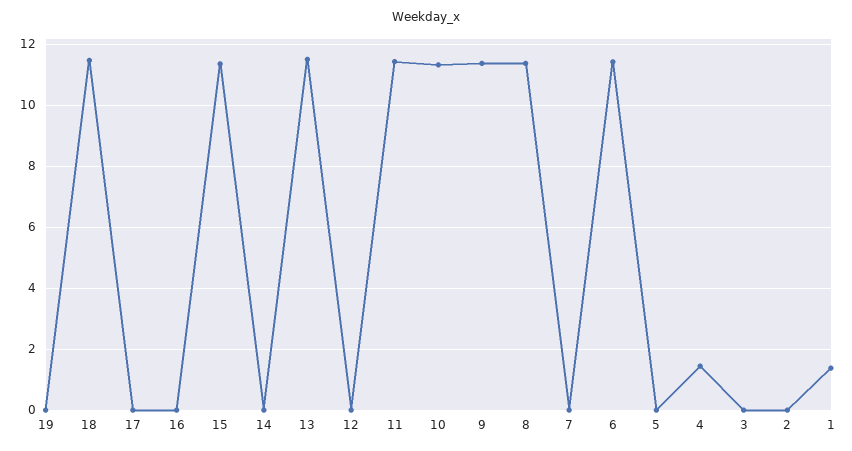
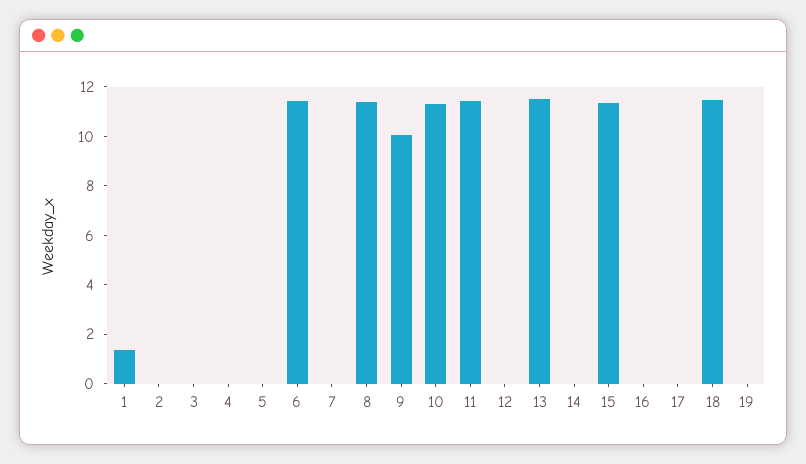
9: 11.4 -> 10
4: 1.4 -> 0

